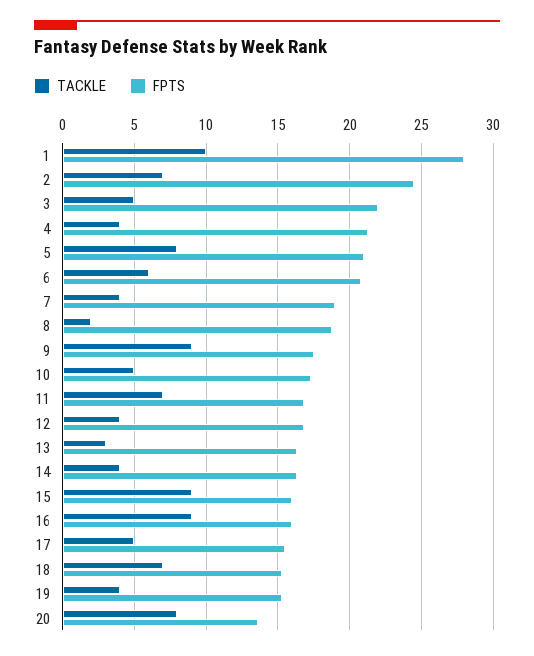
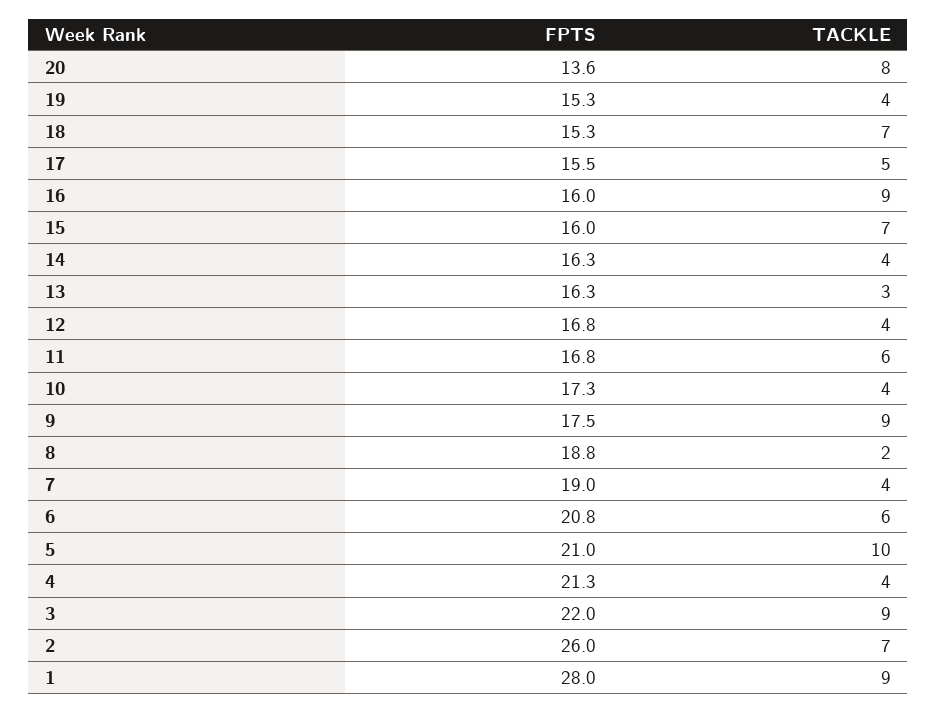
TACKLE, 1: 10 -> 9
FPTS, 2: 24.5 -> 26
TACKLE, 3: 5 -> 9
TACKLE, 5: 8 -> 10
TACKLE, 10: 5 -> 4
TACKLE, 11: 7 -> 6
TACKLE, 15: 9 -> 7

